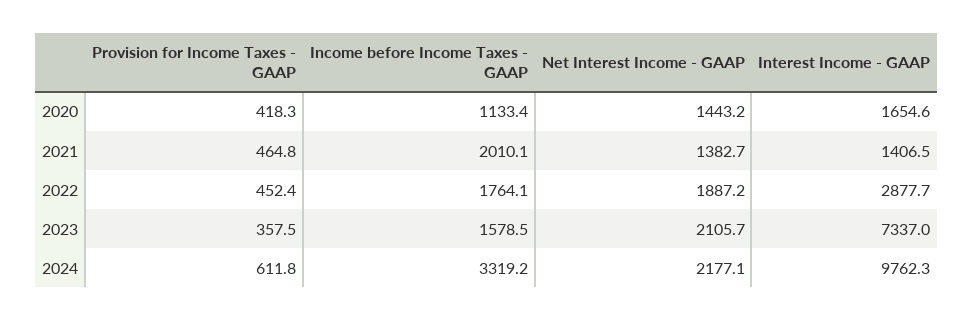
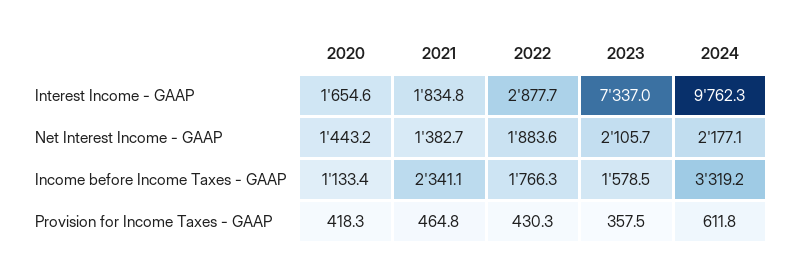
Income before Income Taxes - GAAP, 2021: 2010.1 -> 2341.1
Interest Income - GAAP, 2021: 1406.5 -> 1834.8
Provision for Income Taxes - GAAP, 2022: 452.4 -> 430.3
Income before Income Taxes - GAAP, 2022: 1764.1 -> 1766.3
Net Interest Income - GAAP, 2022: 1887.2 -> 1883.6

